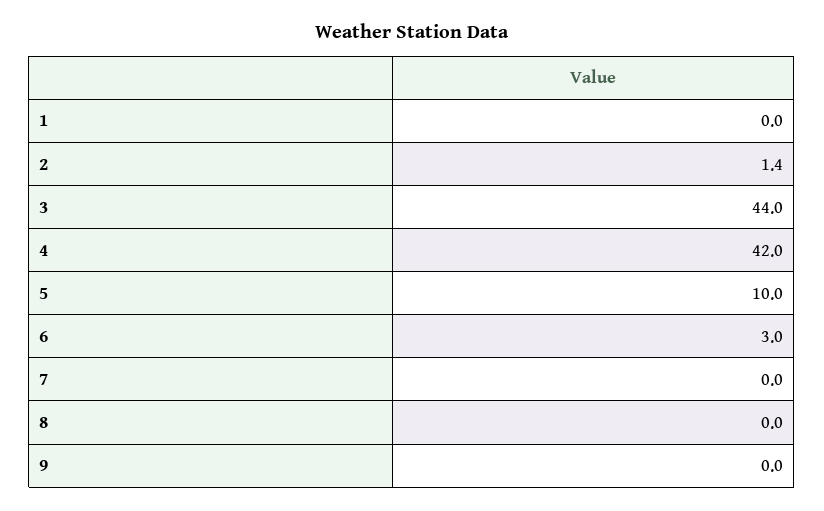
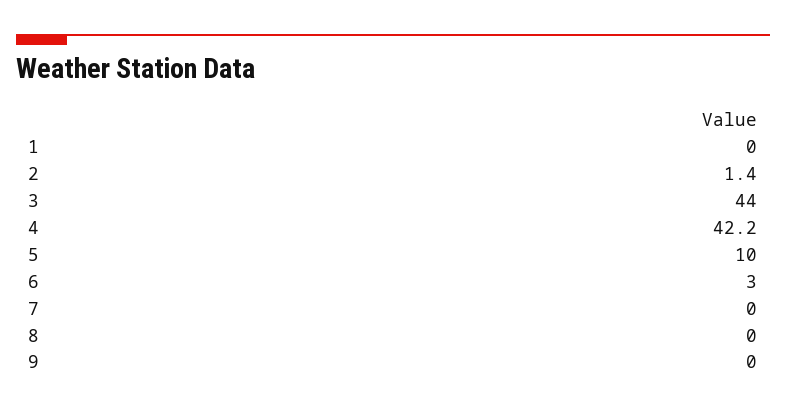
4: 42 -> 42.2

